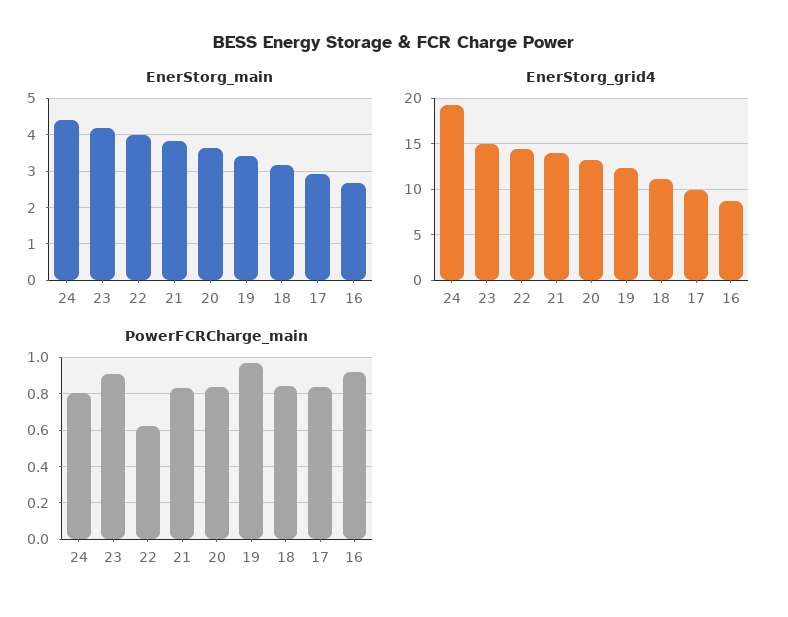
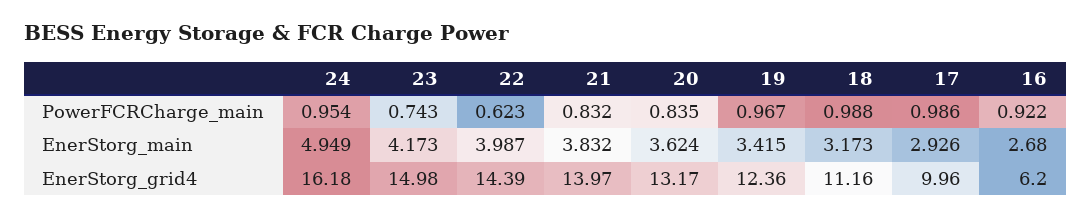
EnerStorg_main, 24: 4.4 -> 4.949
EnerStorg_grid4, 24: 19 -> 16.18
EnerStorg_grid4, 16: 9 -> 6.2
PowerFCRCharge_main, 24: 0.8 -> 0.954
PowerFCRCharge_main, 23: 0.9 -> 0.743
PowerFCRCharge_main, 18: 0.85 -> 0.988
PowerFCRCharge_main, 17: 0.85 -> 0.986

